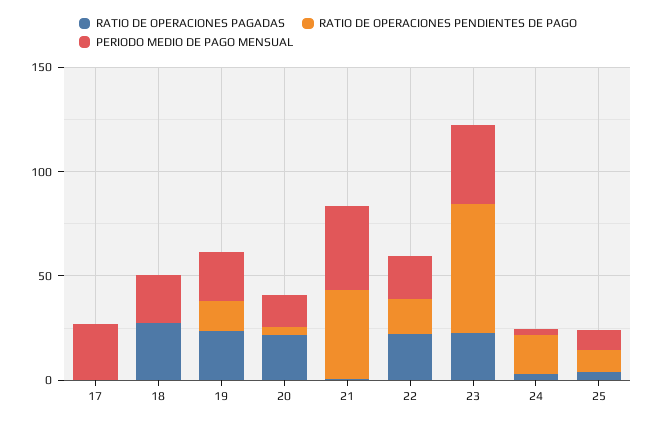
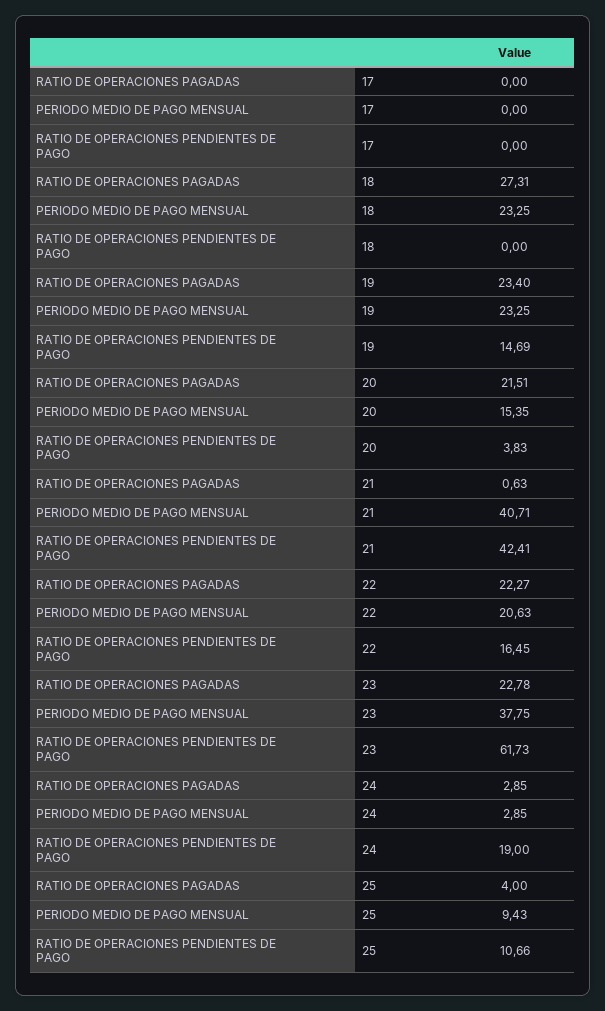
PERIODO MEDIO DE PAGO MENSUAL, 17: 30 -> 0

